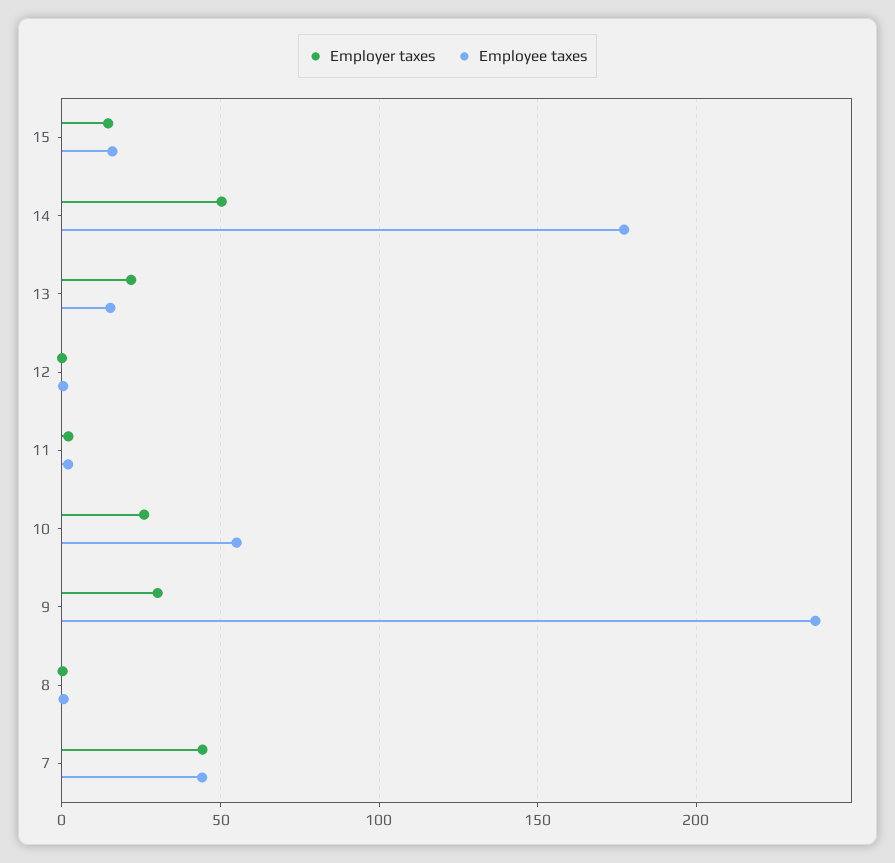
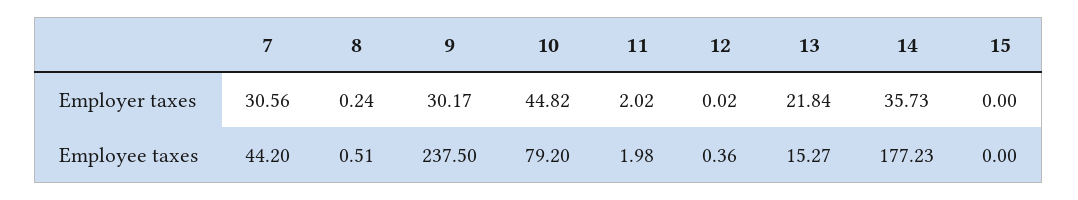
Employer taxes, 15: 15 -> 0
Employee taxes, 15: 15 -> 0
Employer taxes, 14: 50 -> 35.73
Employer taxes, 10: 25 -> 44.82
Employee taxes, 10: 55 -> 79.2
Employer taxes, 7: 45 -> 30.56

